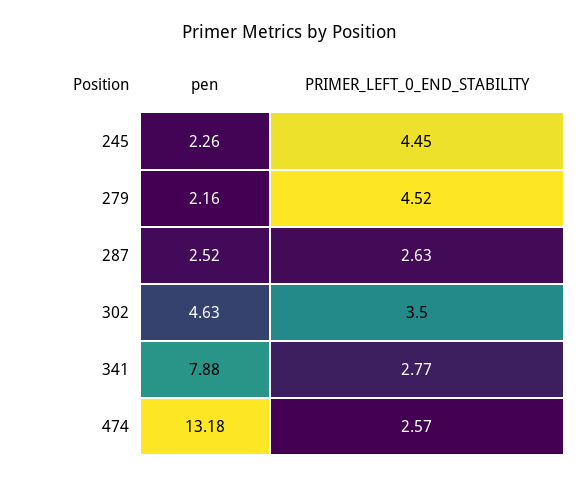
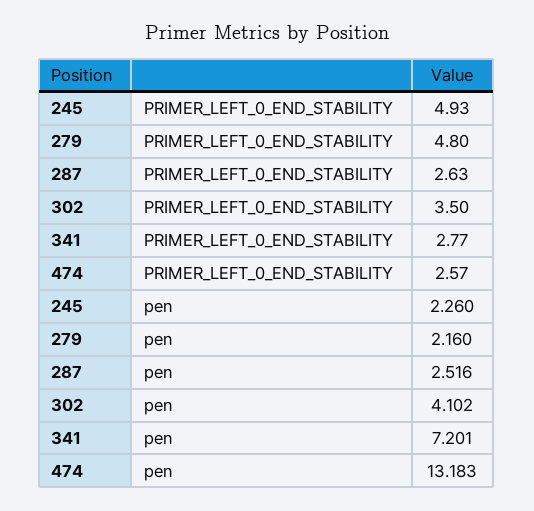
PRIMER_LEFT_0_END_STABILITY, 245: 4.45 -> 4.93
PRIMER_LEFT_0_END_STABILITY, 279: 4.52 -> 4.8
pen, 302: 4.63 -> 4.102
pen, 341: 7.88 -> 7.201

